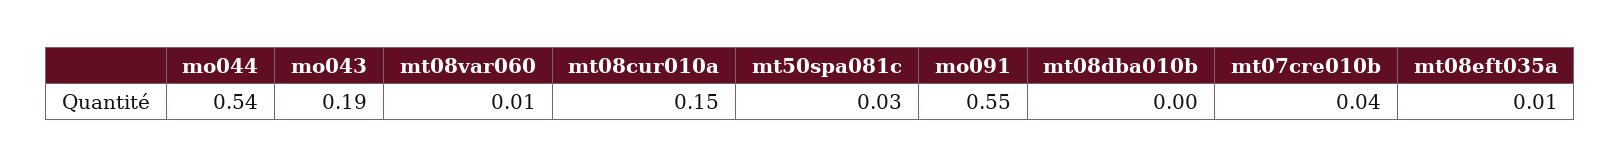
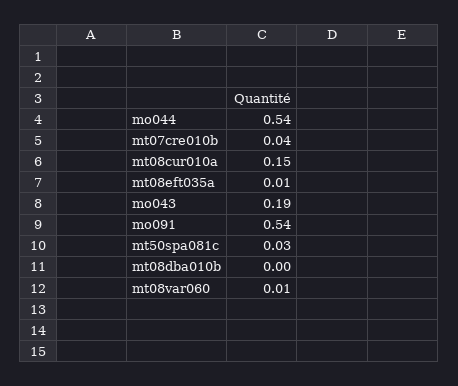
mo091: 0.55 -> 0.54

